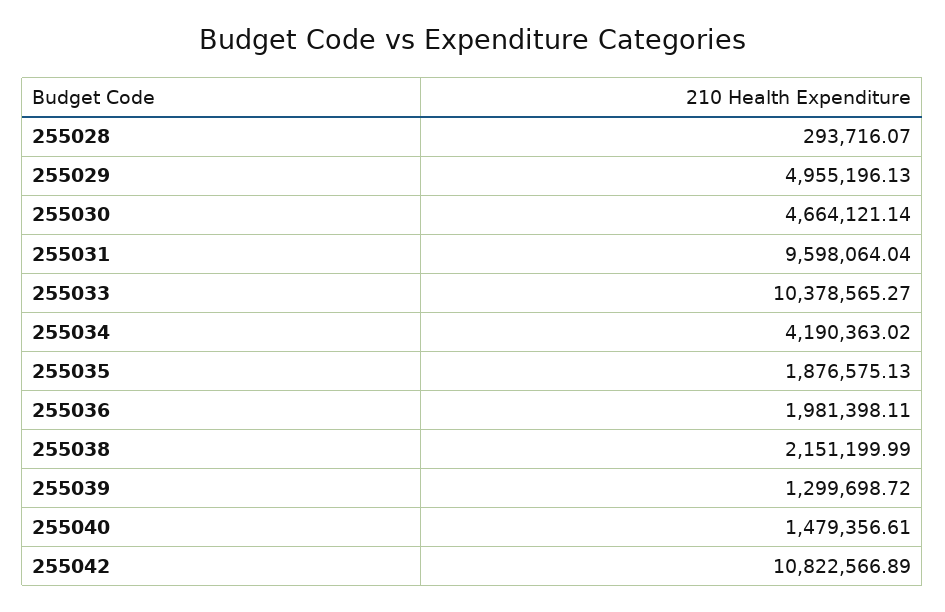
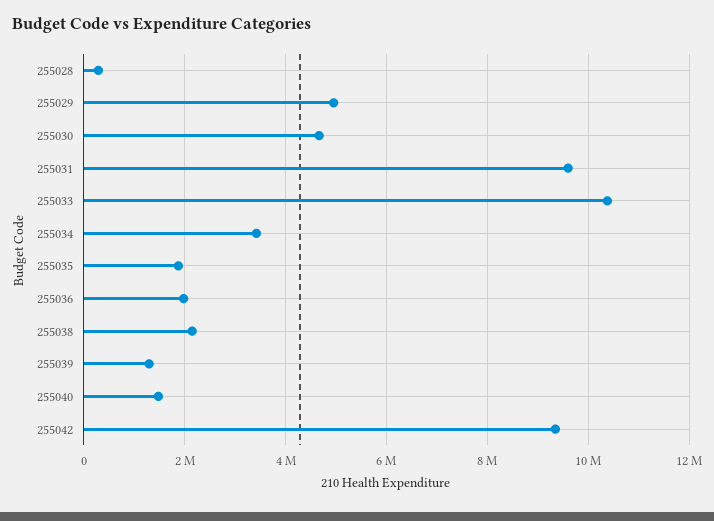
255034: 4190363.02 -> 3400000
255042: 10822566.89 -> 9400000

